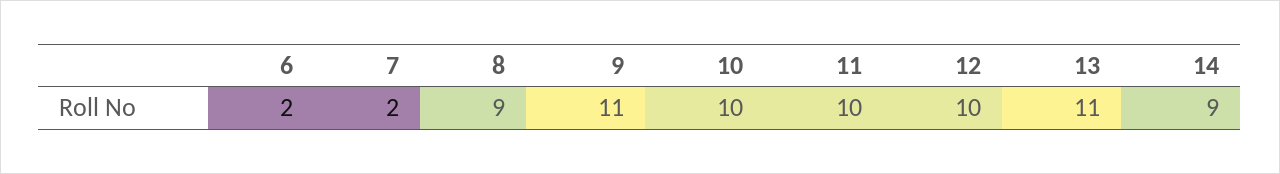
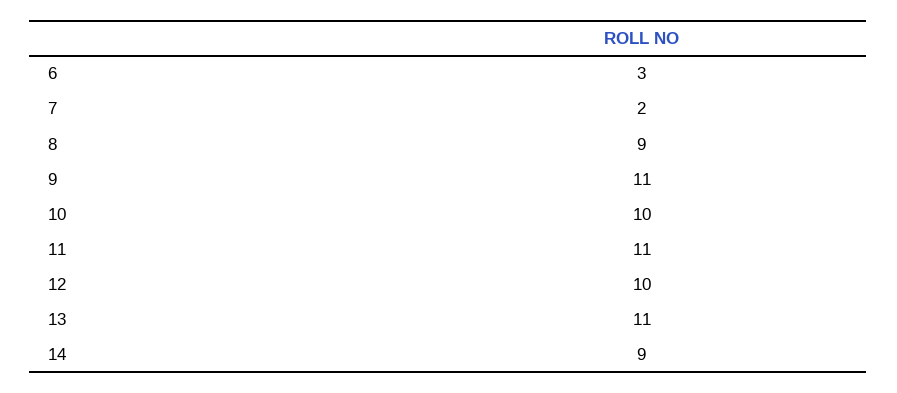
6: 2 -> 3
11: 10 -> 11

